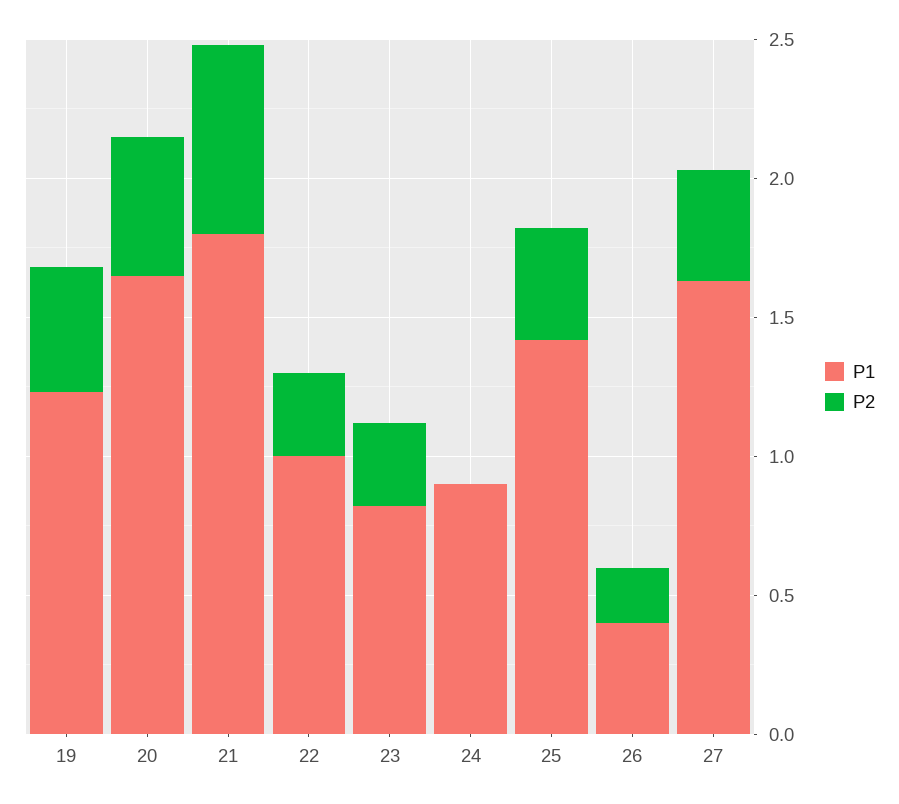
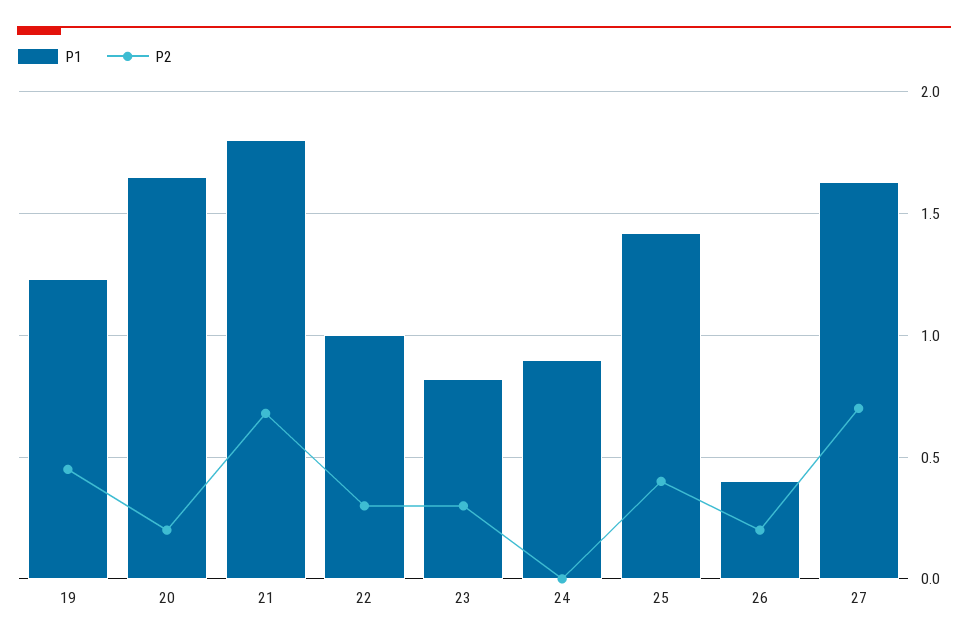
P2, 20: 0.5 -> 0.2
P2, 27: 0.4 -> 0.7

